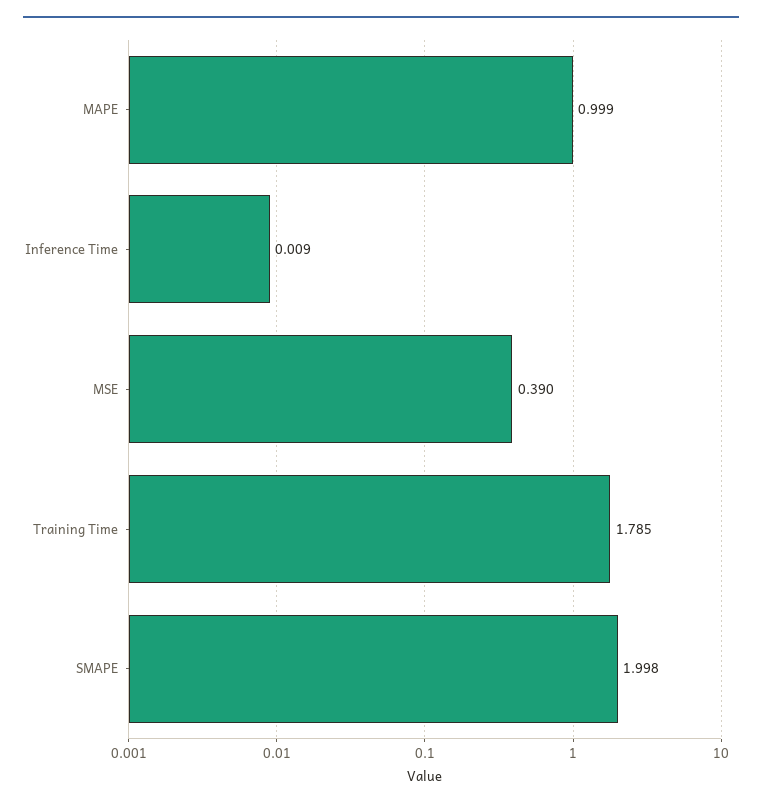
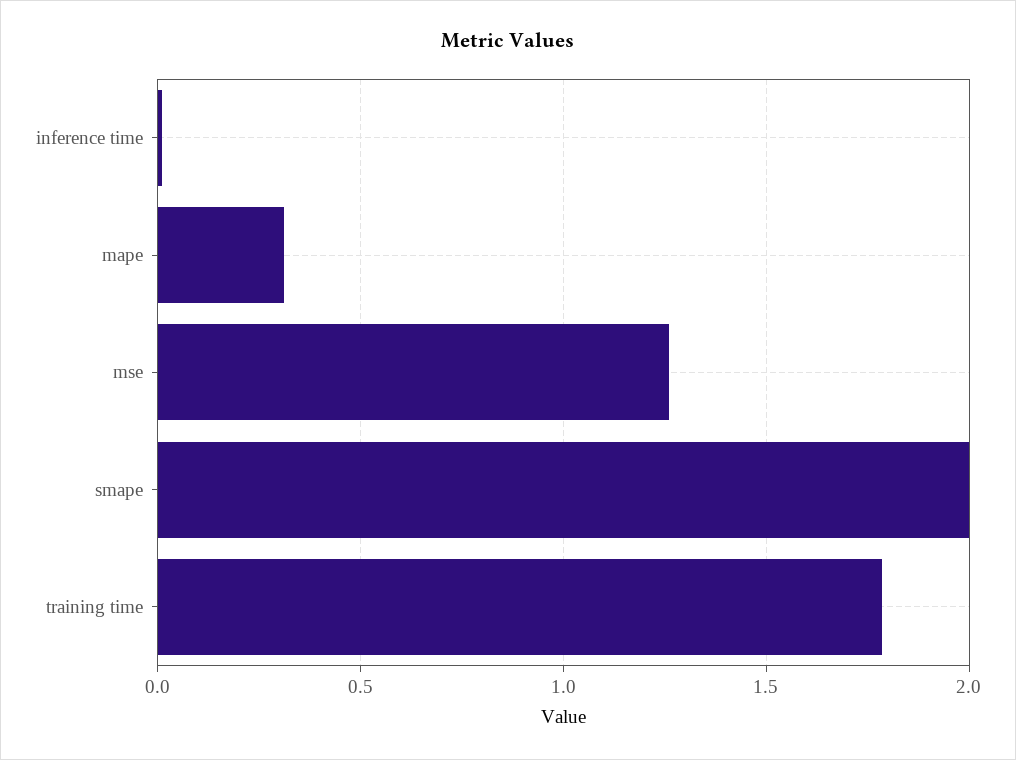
MAPE: 0.999 -> 0.3
MSE: 0.39 -> 1.25

